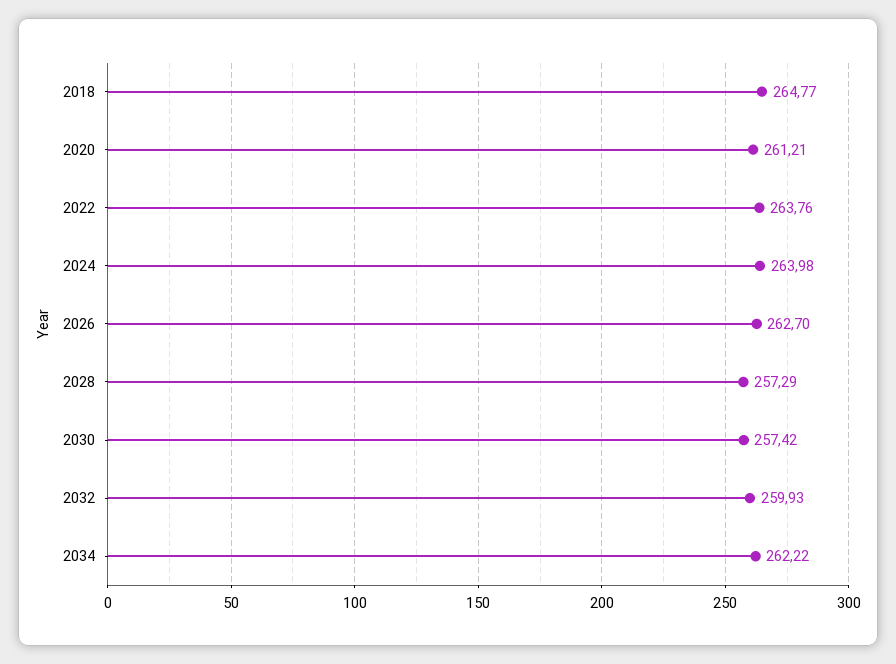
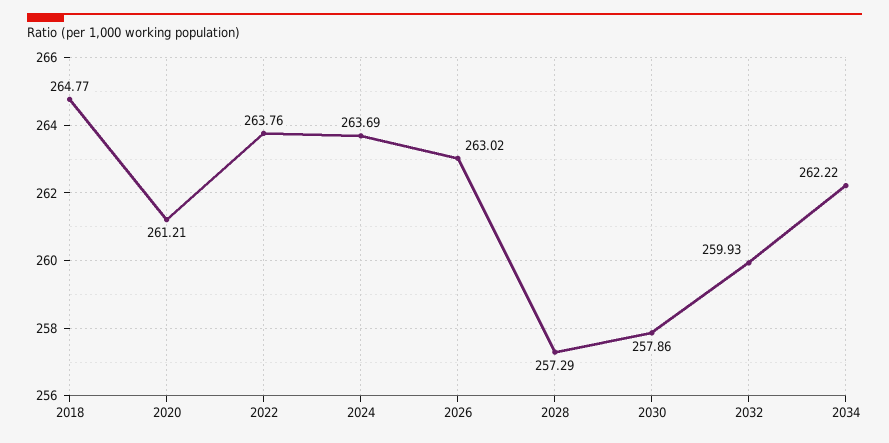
2024: 263.98 -> 263.69
2026: 262.7 -> 263.02
2030: 257.42 -> 257.86

